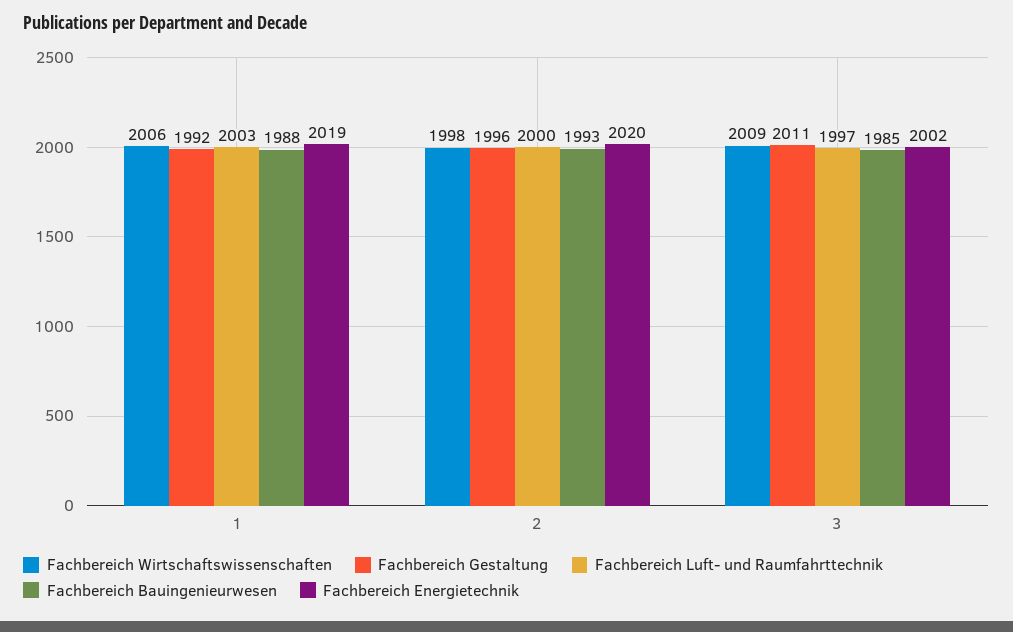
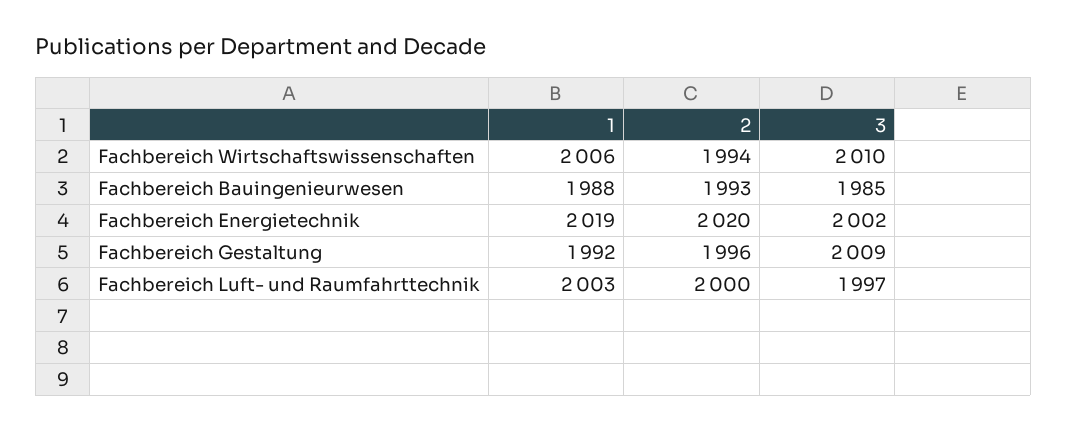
Fachbereich Wirtschaftswissenschaften, 2: 1998 -> 1994
Fachbereich Wirtschaftswissenschaften, 3: 2009 -> 2010
Fachbereich Gestaltung, 3: 2011 -> 2009

